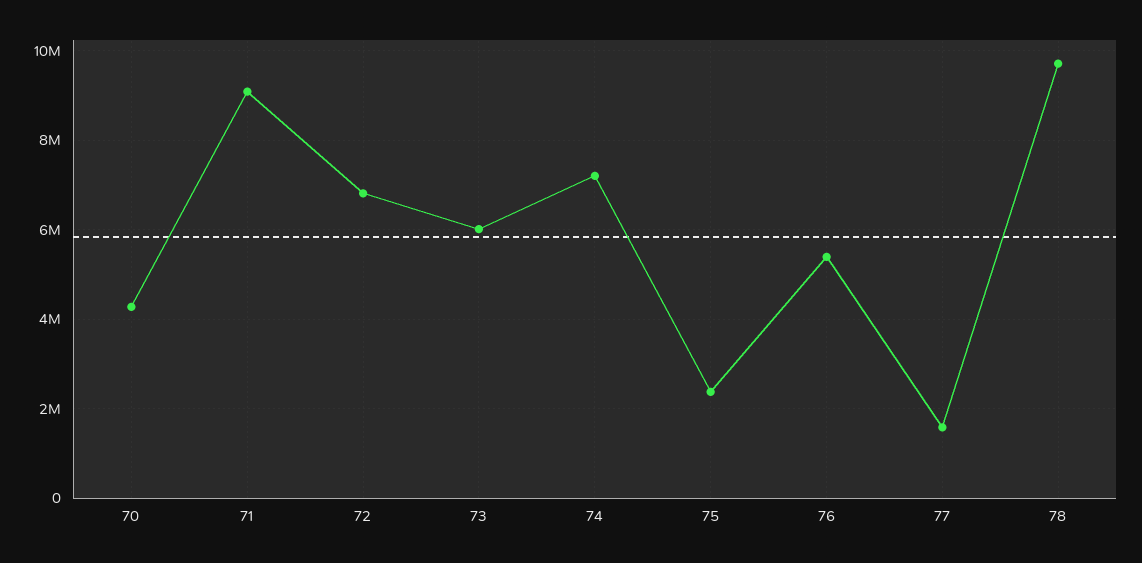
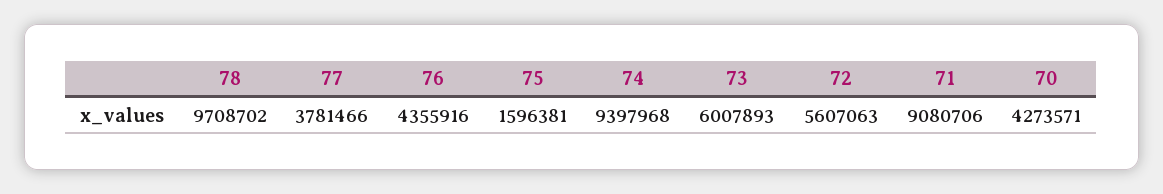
72: 6800000 -> 5607063
74: 7200000 -> 9397968
75: 2400000 -> 1596381
76: 5400000 -> 4355916
77: 1600000 -> 3781466

